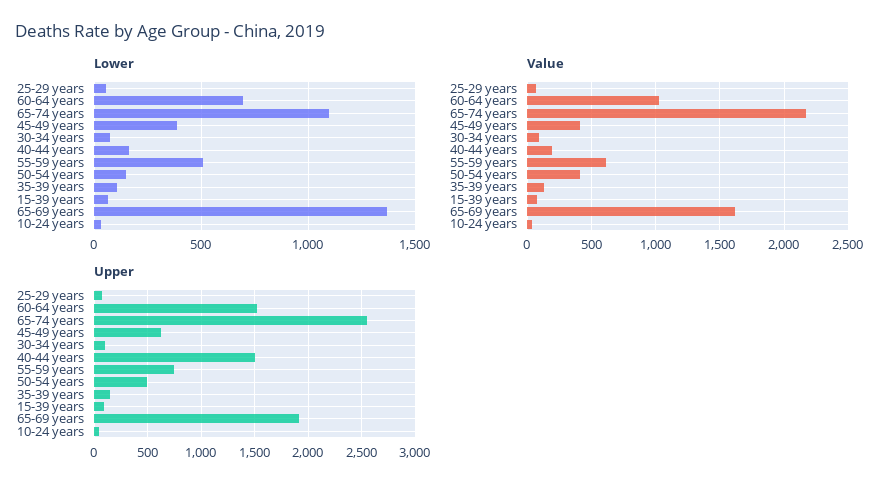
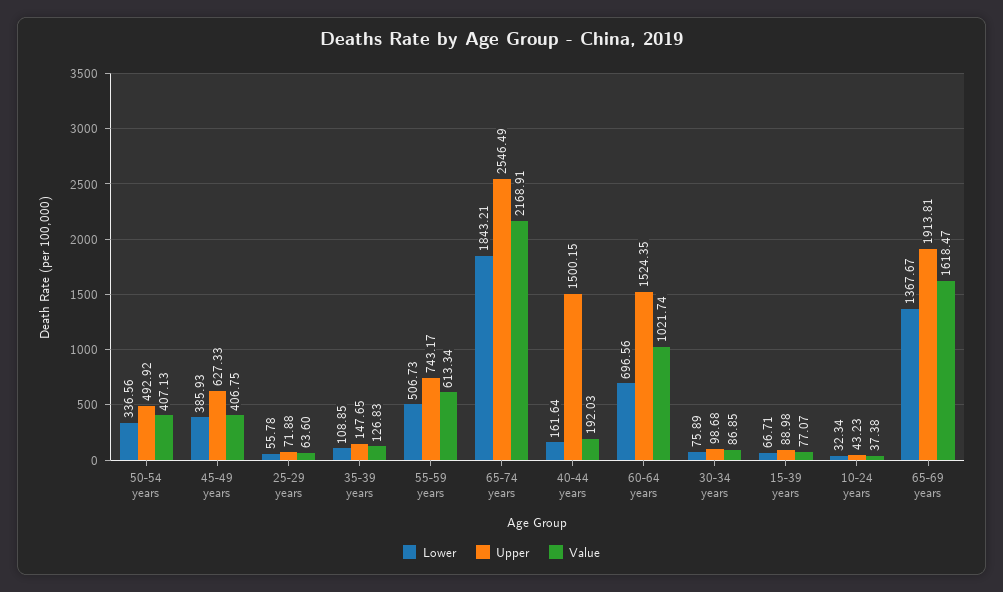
Lower, 65-74 years: 1100 -> 1843.21
Lower, 50-54 years: 150 -> 336.56

